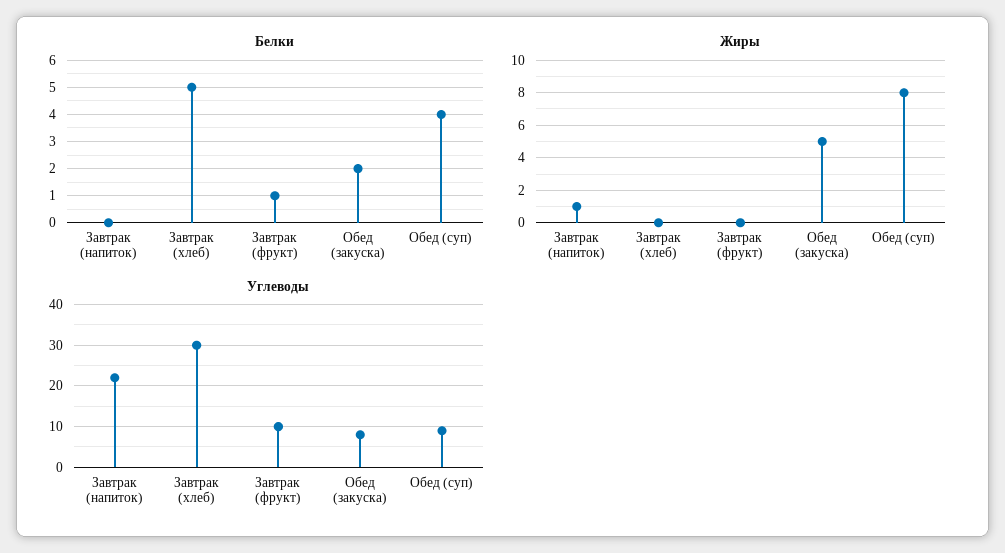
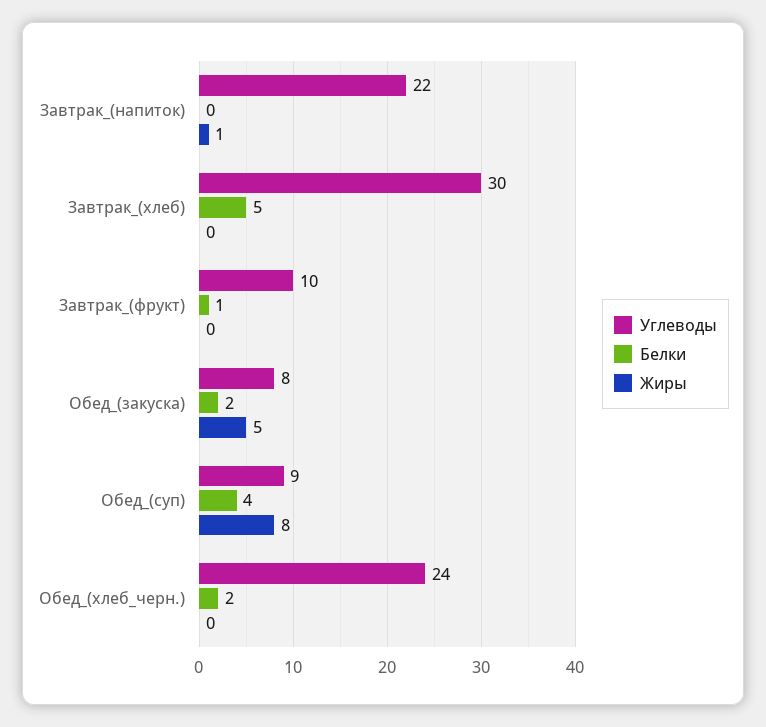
Углеводы, Обед_(хлеб_черн.): none -> 24
Белки, Обед_(хлеб_черн.): none -> 2
Жиры, Обед_(хлеб_черн.): none -> 0

